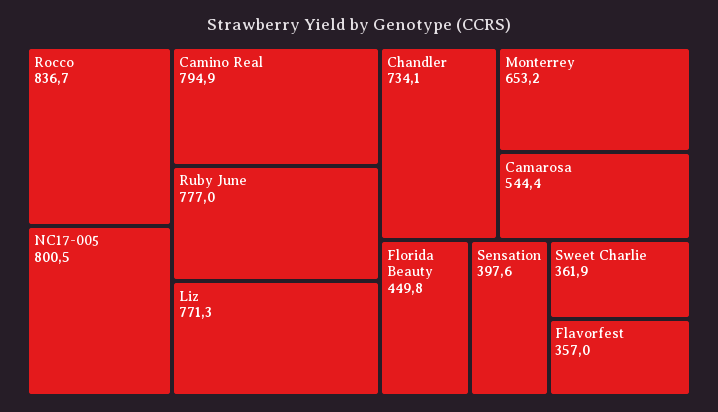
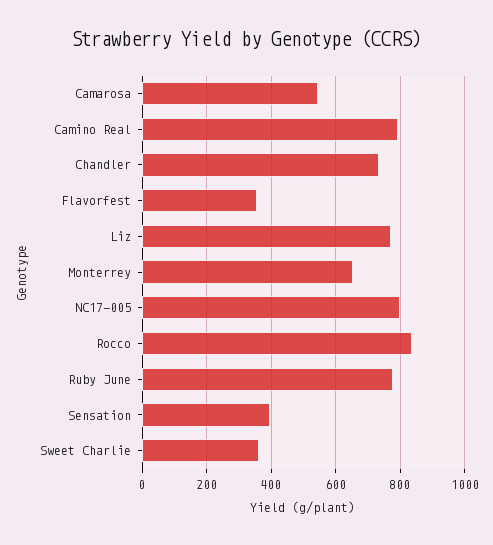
Florida Beauty: 449.8 -> none

